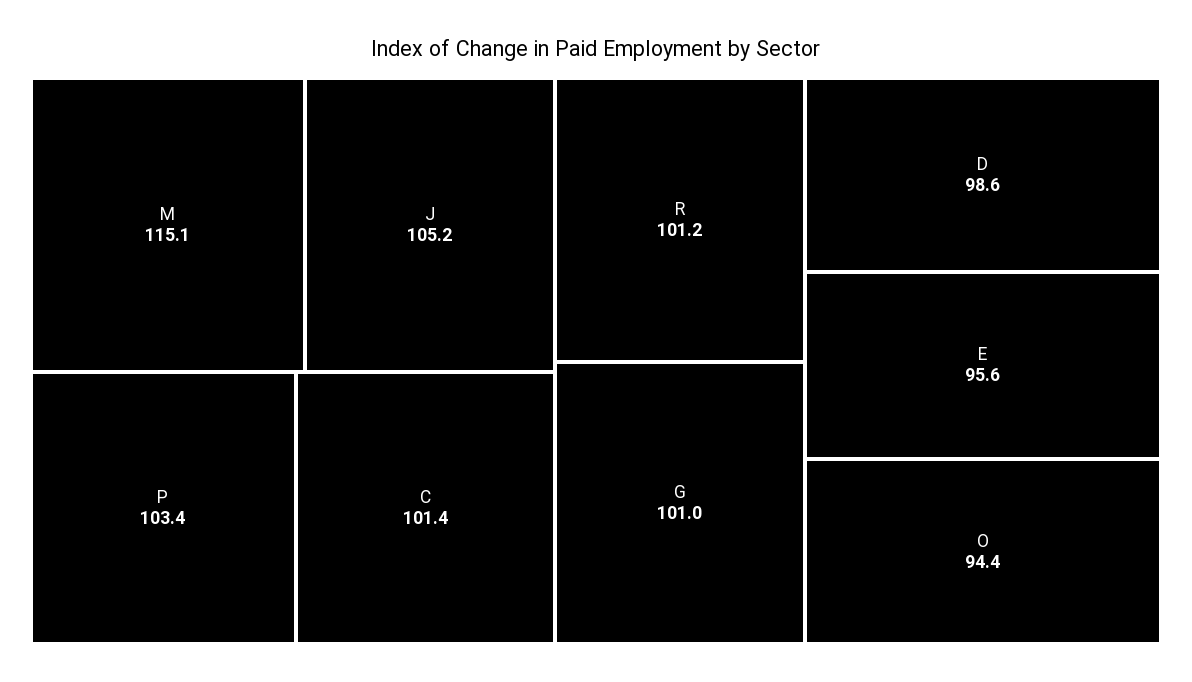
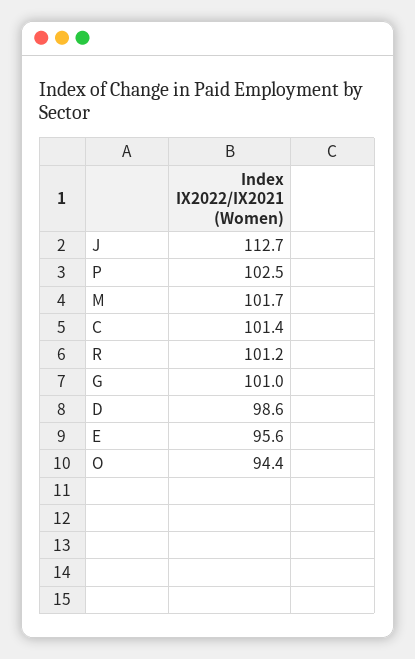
M: 115.1 -> 101.7
J: 105.2 -> 112.7
P: 103.4 -> 102.5

